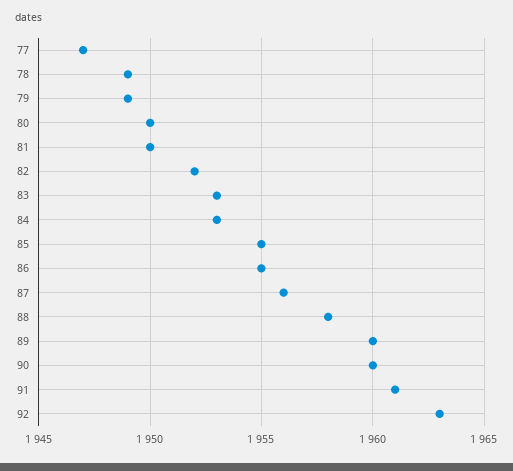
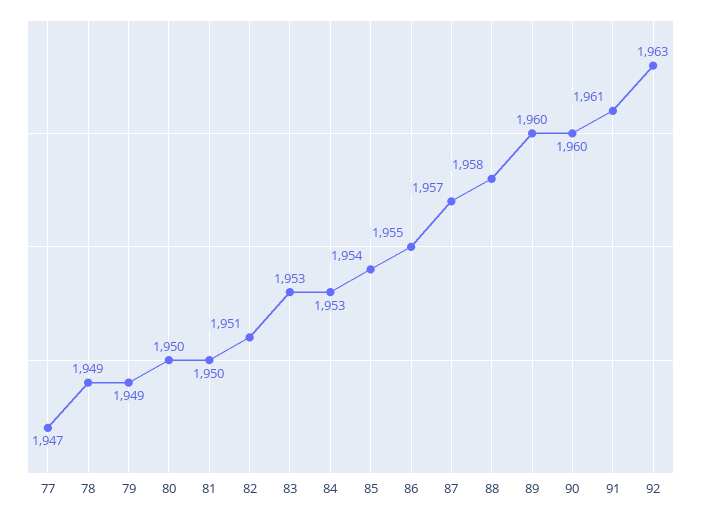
82: 1952 -> 1951
85: 1955 -> 1954
87: 1956 -> 1957

